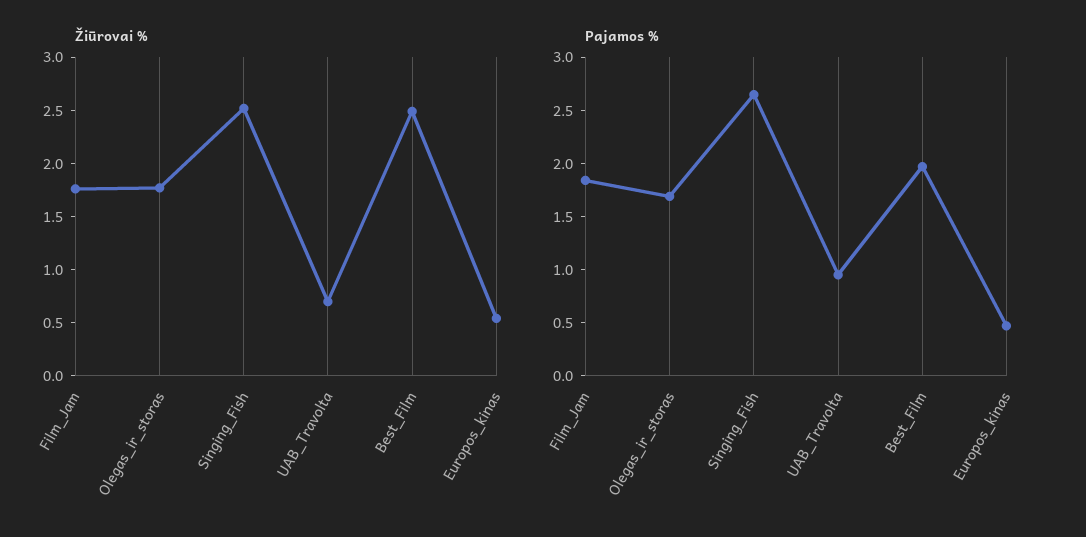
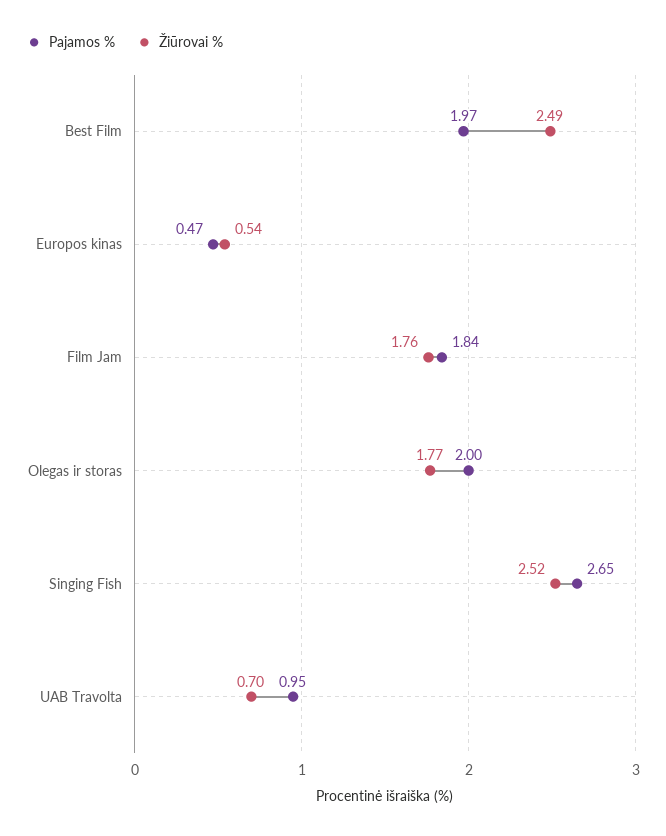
Pajamos %, Olegas_ir_storas: 1.7 -> 2

